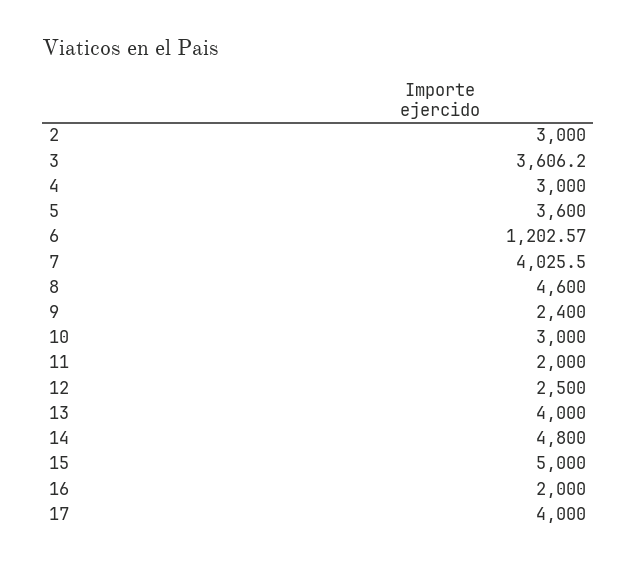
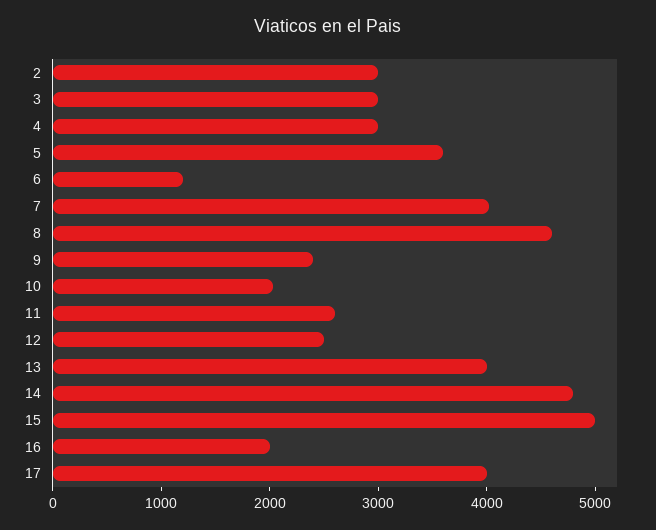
3: 3606.2 -> 3000
10: 3000 -> 2000
11: 2000 -> 2600

